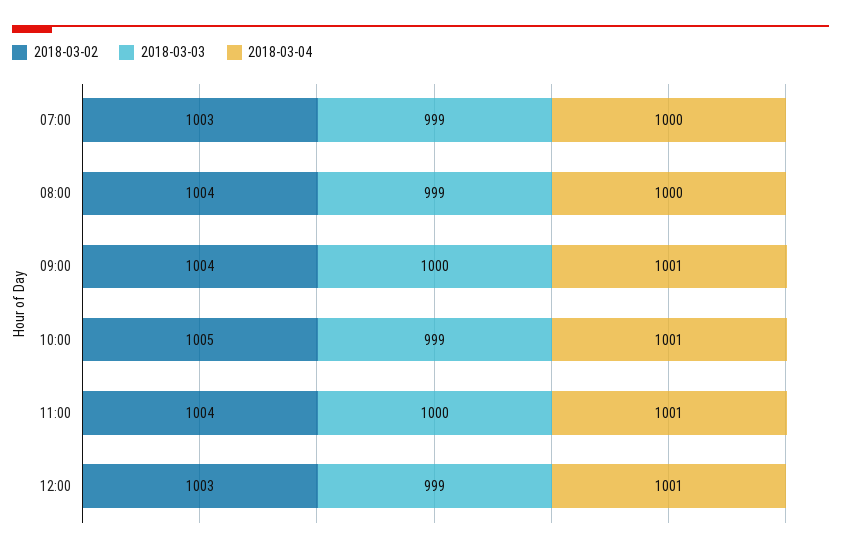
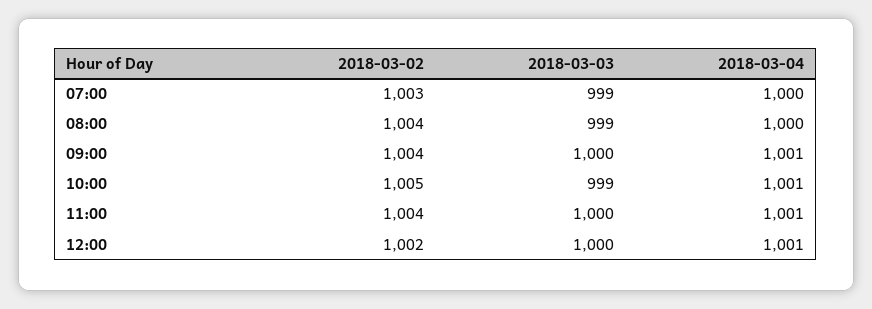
2018-03-02, 12:00: 1003 -> 1002
2018-03-03, 12:00: 999 -> 1000

